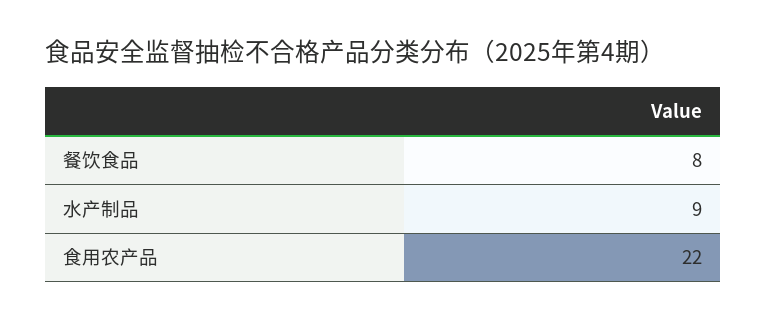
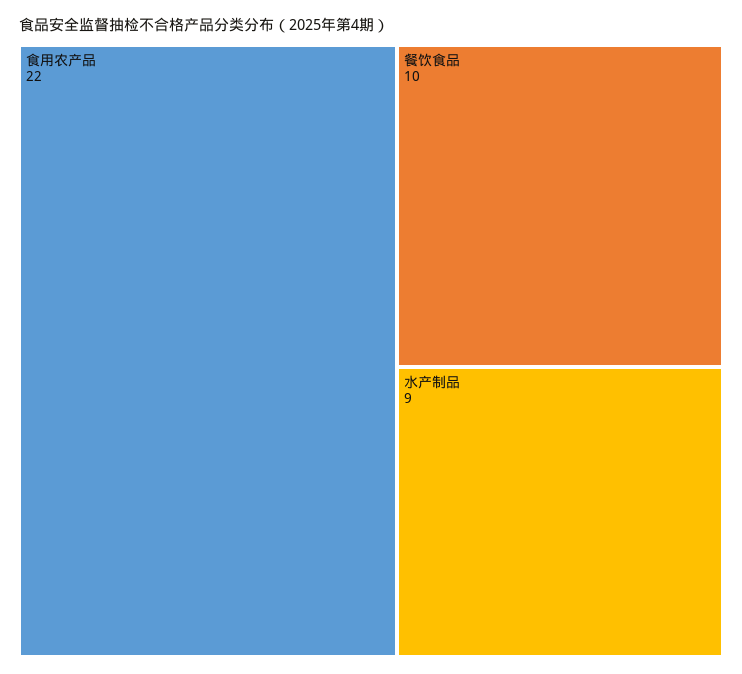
餐饮食品: 8 -> 10

